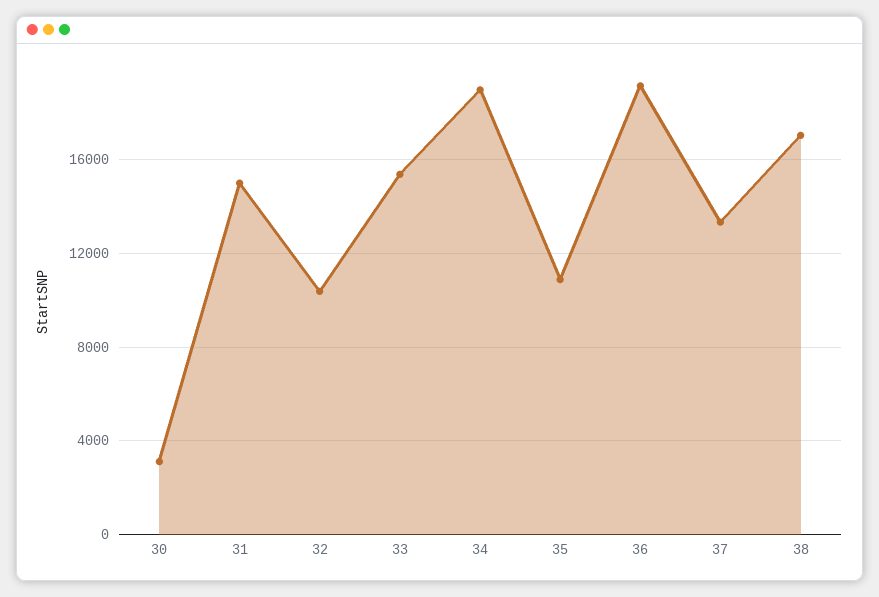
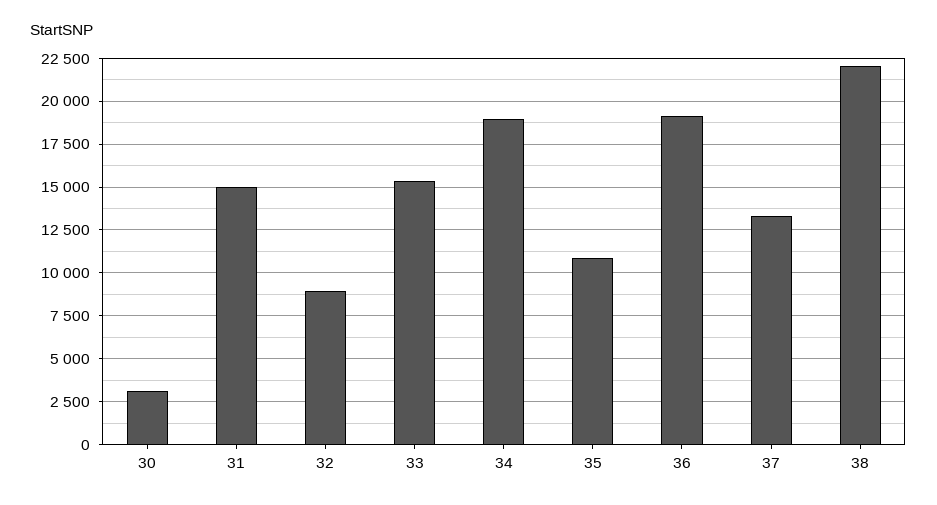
32: 10500 -> 9000
38: 17000 -> 22000

